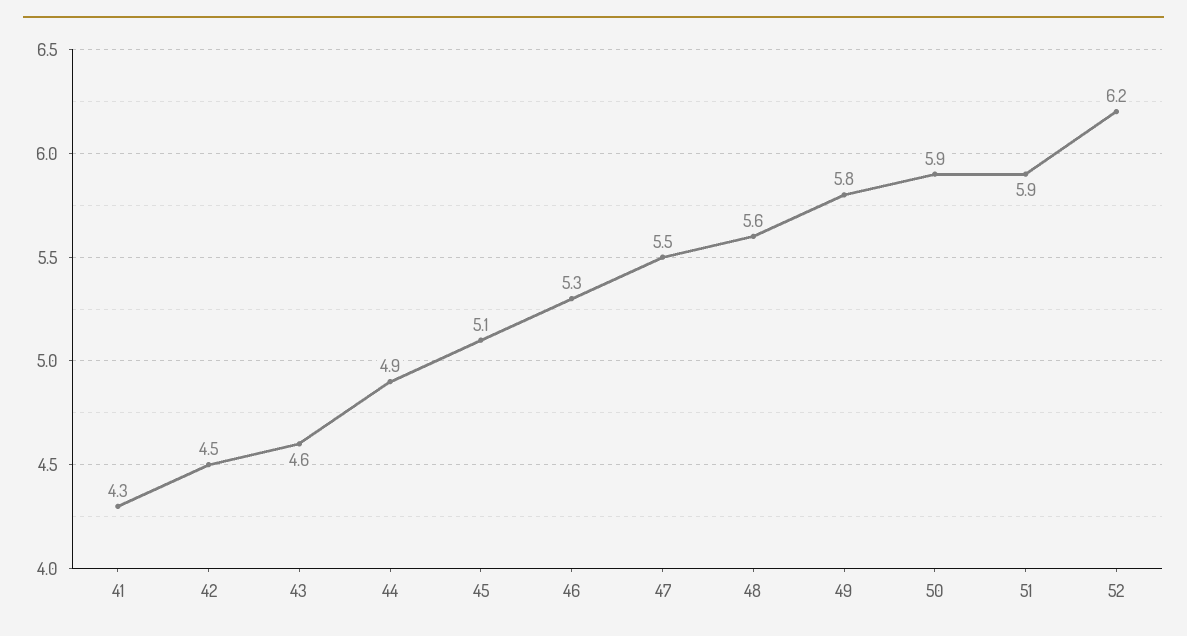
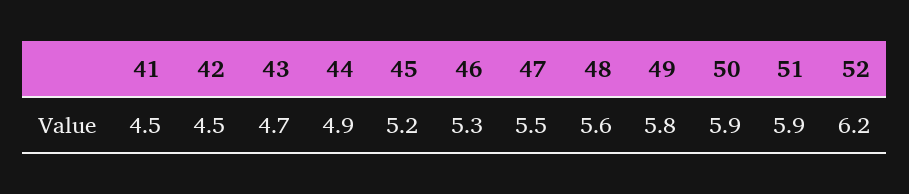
41: 4.3 -> 4.5
43: 4.6 -> 4.7
45: 5.1 -> 5.2

